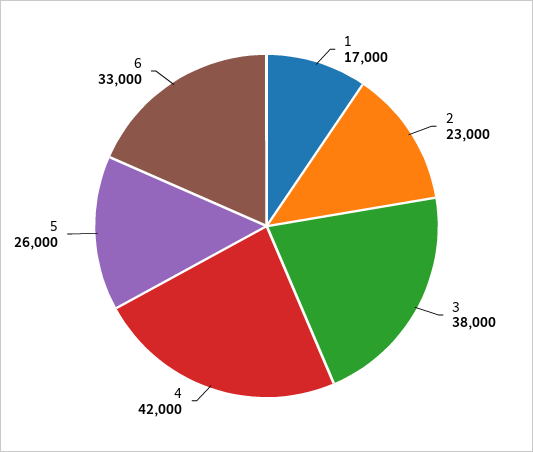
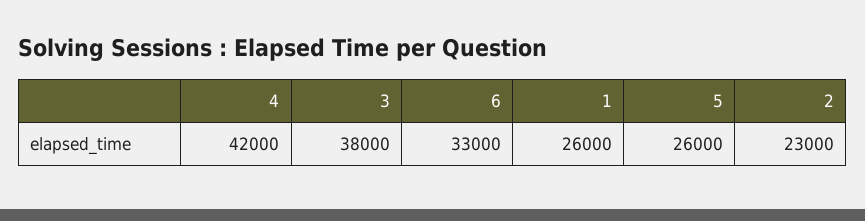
1: 17000 -> 26000

